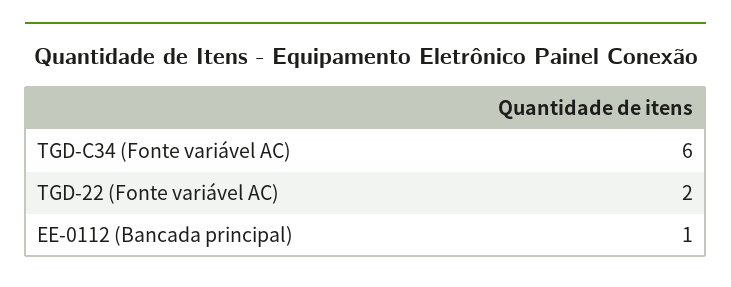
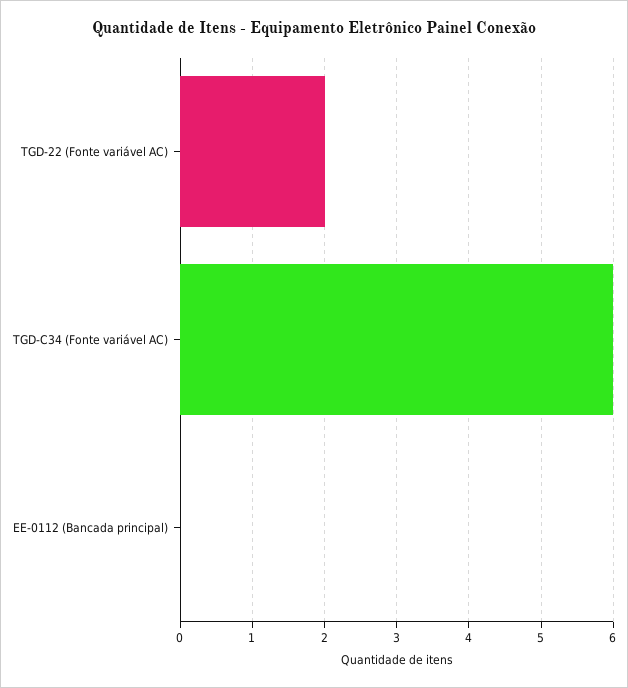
EE-0112 (Bancada principal): 1 -> 0

